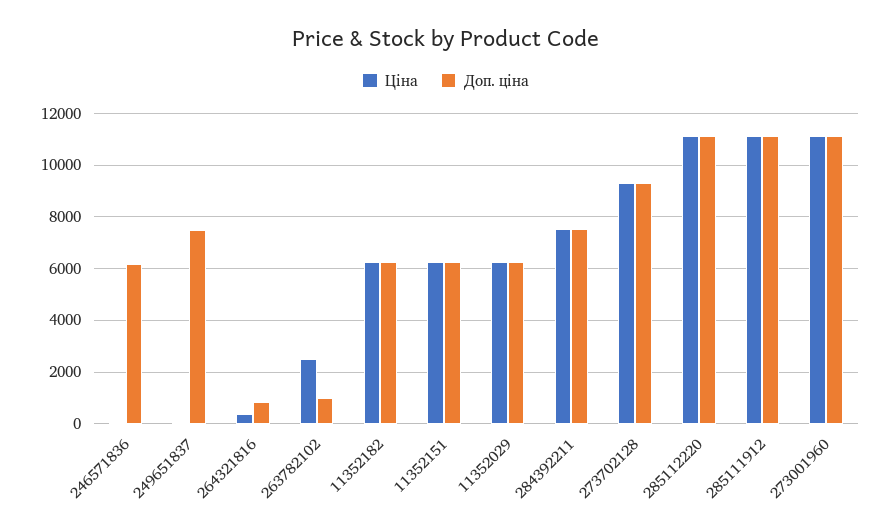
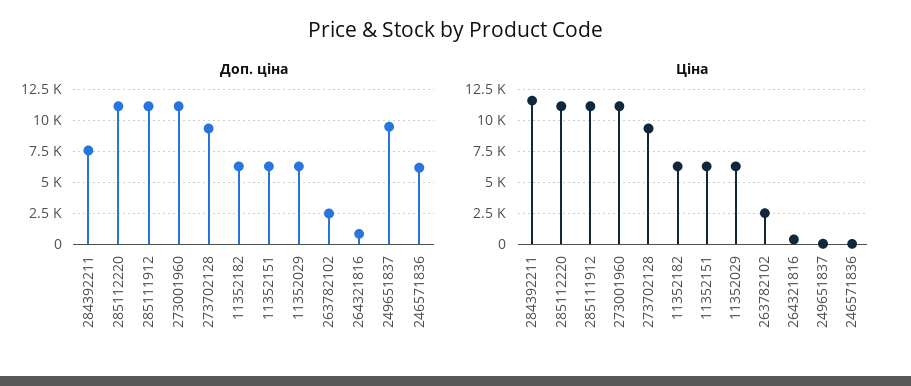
Доп. ціна, 249651837: 7500 -> 9500
Доп. ціна, 263782102: 1000 -> 2500
Ціна, 284392211: 7500 -> 11500

